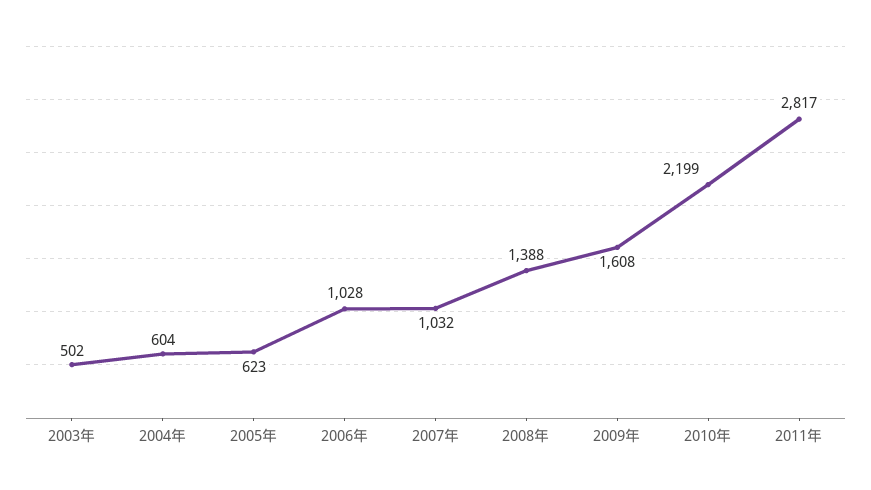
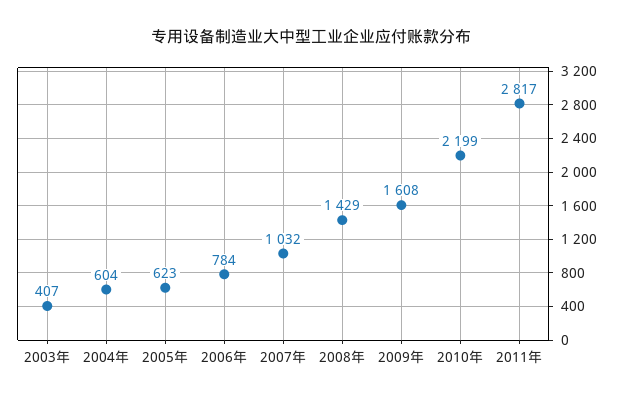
2003年: 502 -> 407
2006年: 1028 -> 784
2008年: 1388 -> 1429

